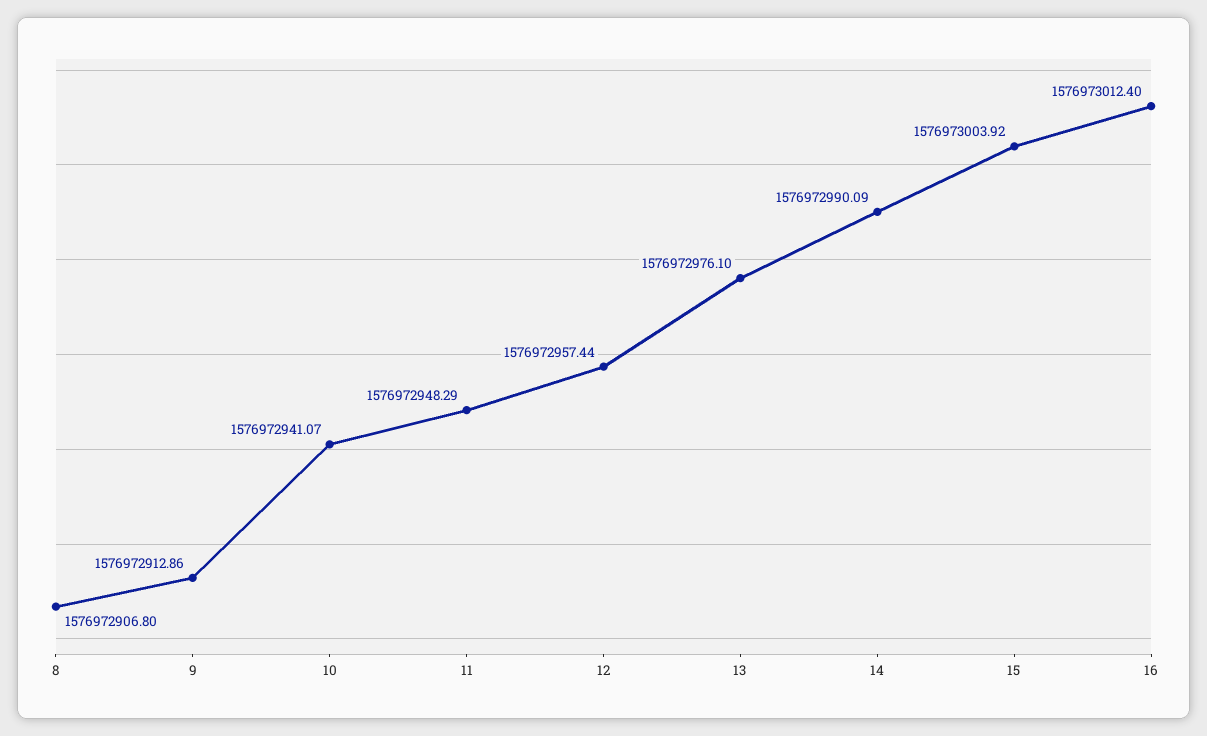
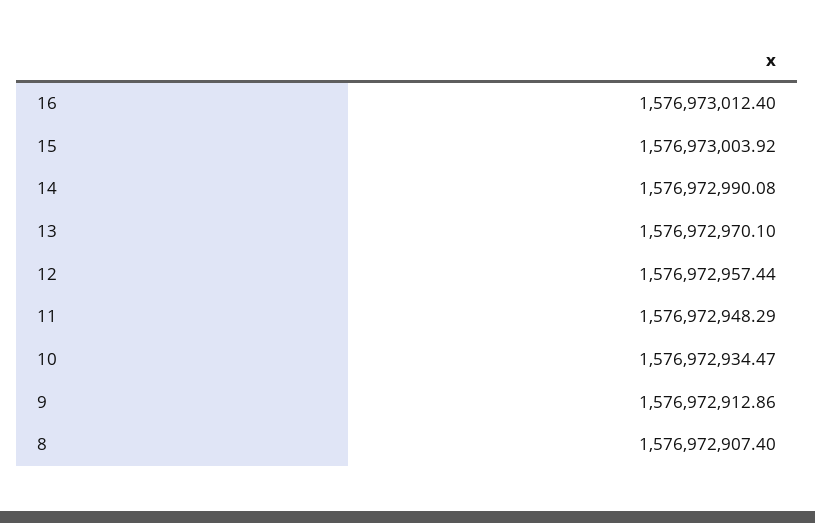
8: 1576972906.8 -> 1576972907.4
10: 1576972941.07 -> 1576972934.47
13: 1576972976.1 -> 1576972970.1
14: 1576972990.09 -> 1576972990.08

